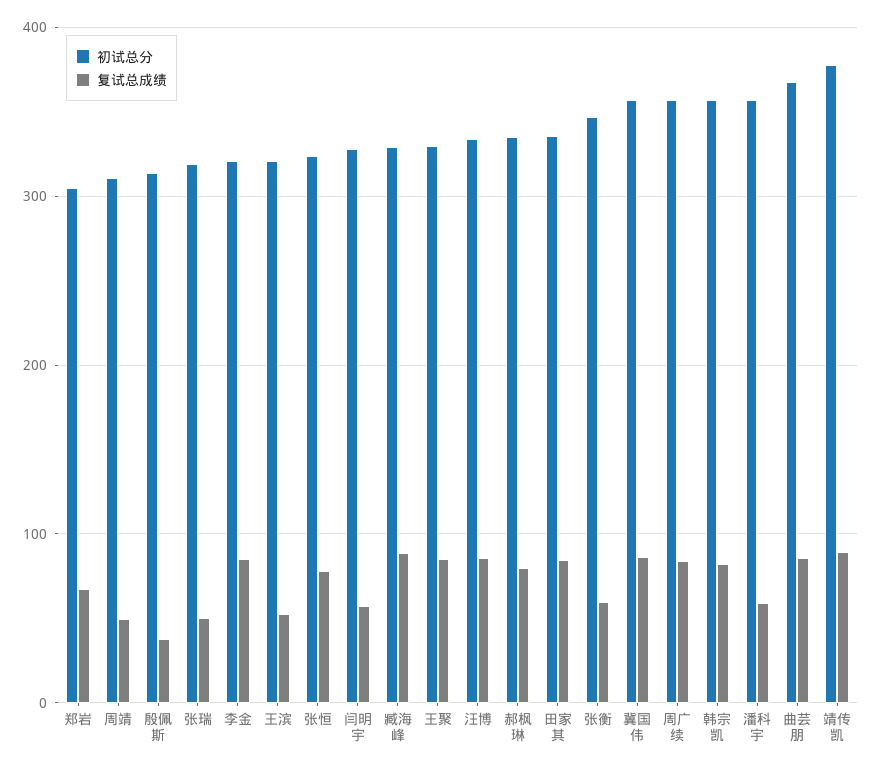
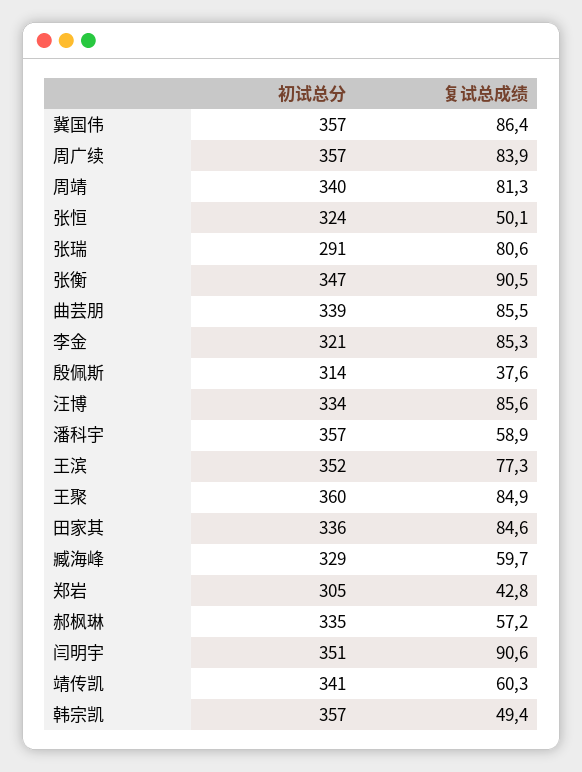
复试总成绩, 郑岩: 70 -> 42.8
初试总分, 周靖: 310 -> 340
复试总成绩, 周靖: 50 -> 81.3
初试总分, 张瑞: 320 -> 291
复试总成绩, 张瑞: 50 -> 80.6
初试总分, 王滨: 320 -> 352
复试总成绩, 王滨: 50 -> 77.3
复试总成绩, 张恒: 80 -> 50.1
初试总分, 闫明宇: 330 -> 351
复试总成绩, 闫明宇: 60 -> 90.6
复试总成绩, 臧海峰: 90 -> 59.7
初试总分, 王聚: 330 -> 360
复试总成绩, 郝枫琳: 80 -> 57.2
复试总成绩, 张衡: 60 -> 90.5
复试总成绩, 韩宗凯: 80 -> 49.4
初试总分, 曲芸朋: 370 -> 339
初试总分, 靖传凯: 380 -> 341
复试总成绩, 靖传凯: 90 -> 60.3

